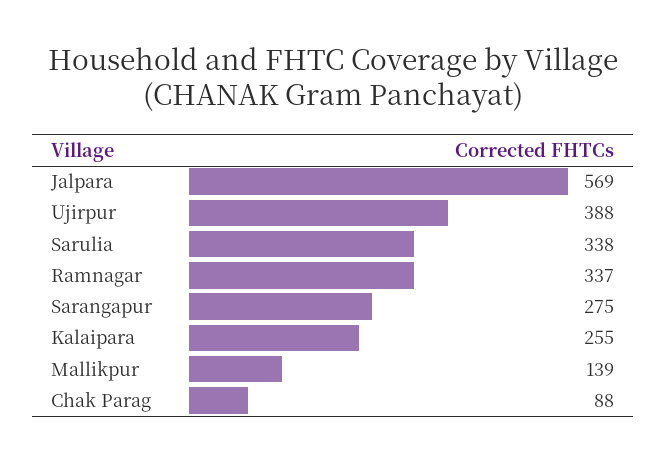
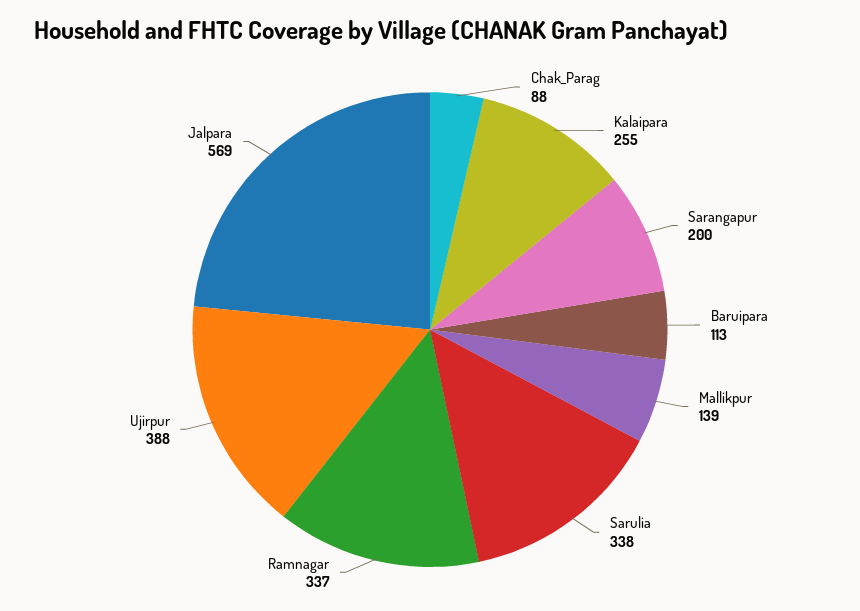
Sarangapur: 275 -> 200
Baruipara: none -> 113

